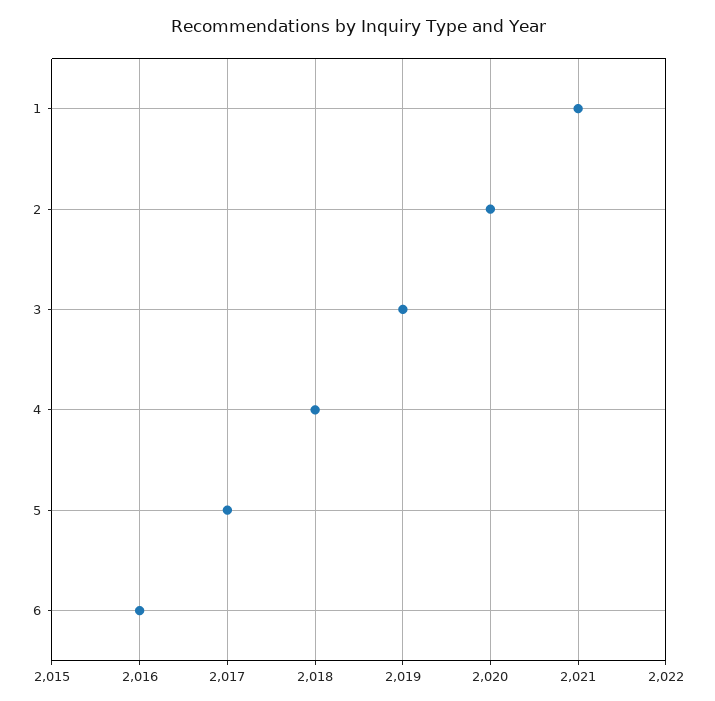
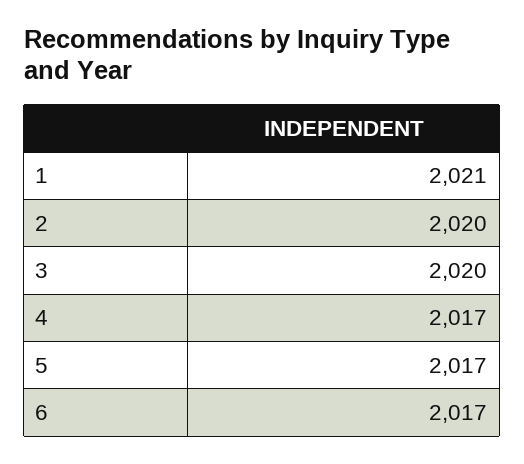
3: 2019 -> 2020
4: 2018 -> 2017
6: 2016 -> 2017

